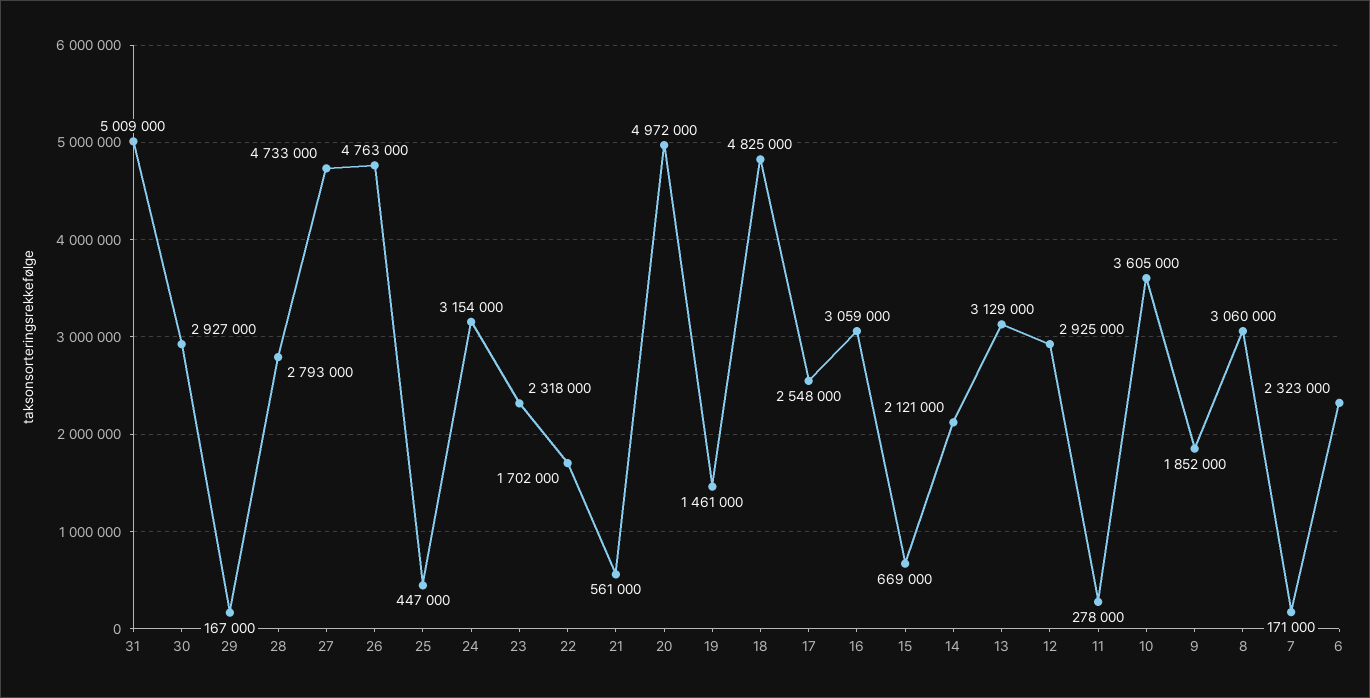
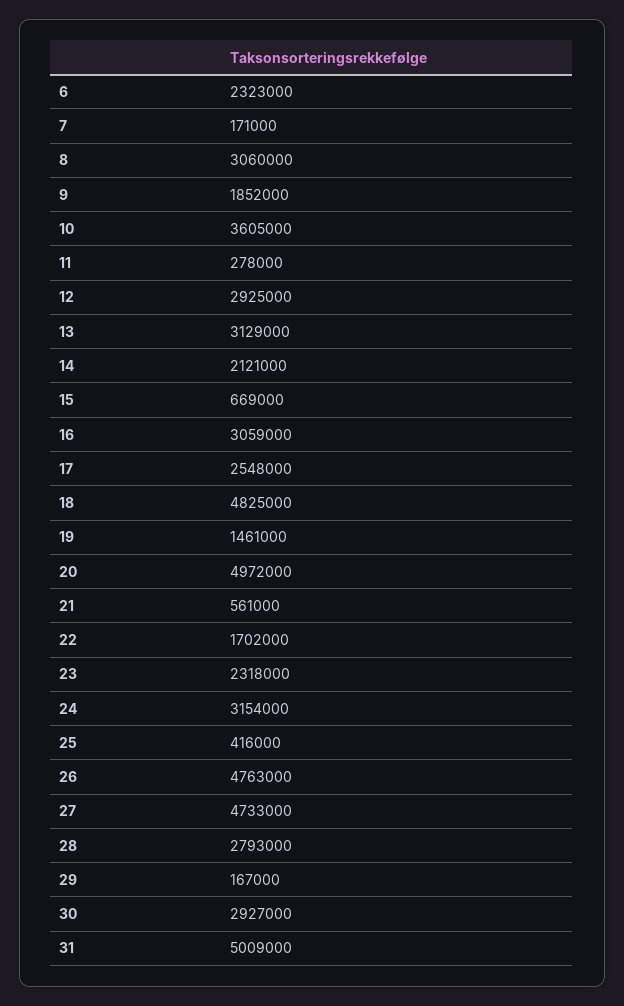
25: 447000 -> 416000

